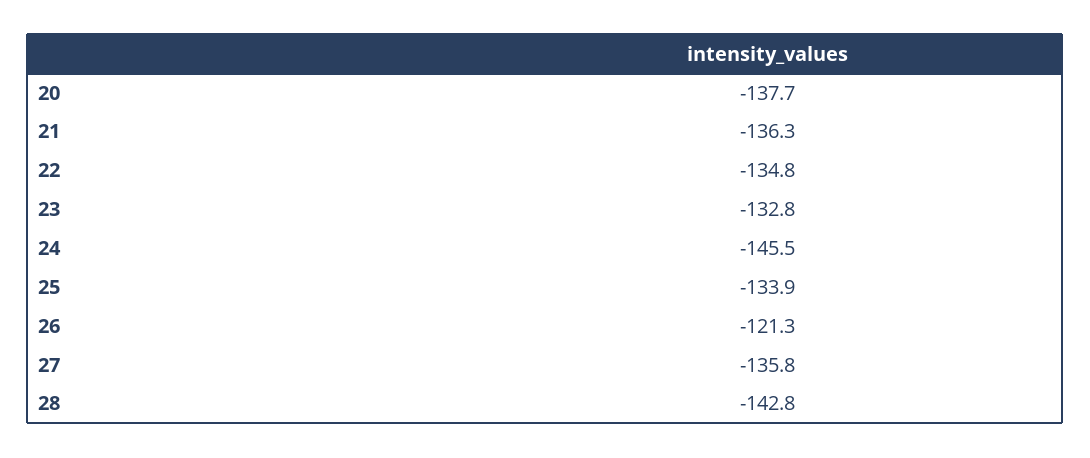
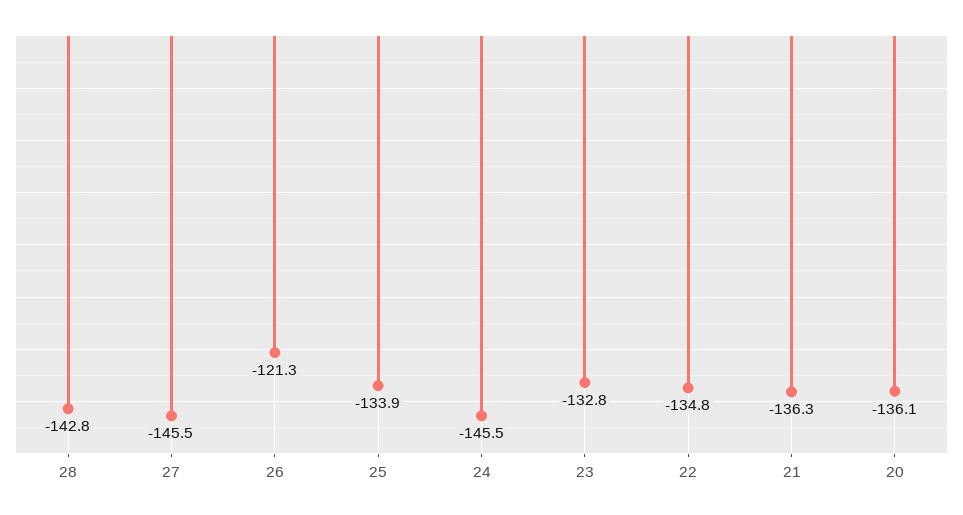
20: -137.7 -> -136.1
27: -135.8 -> -145.5

